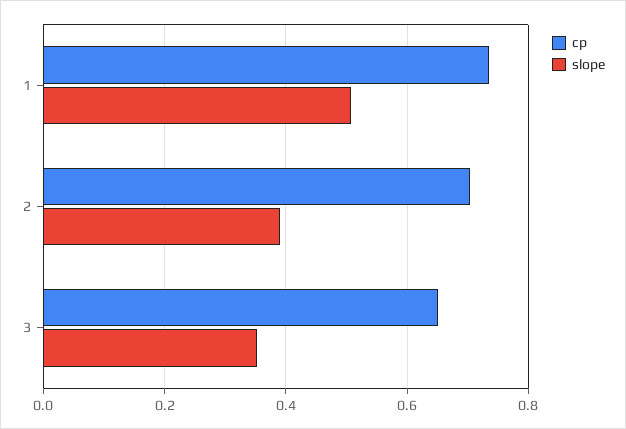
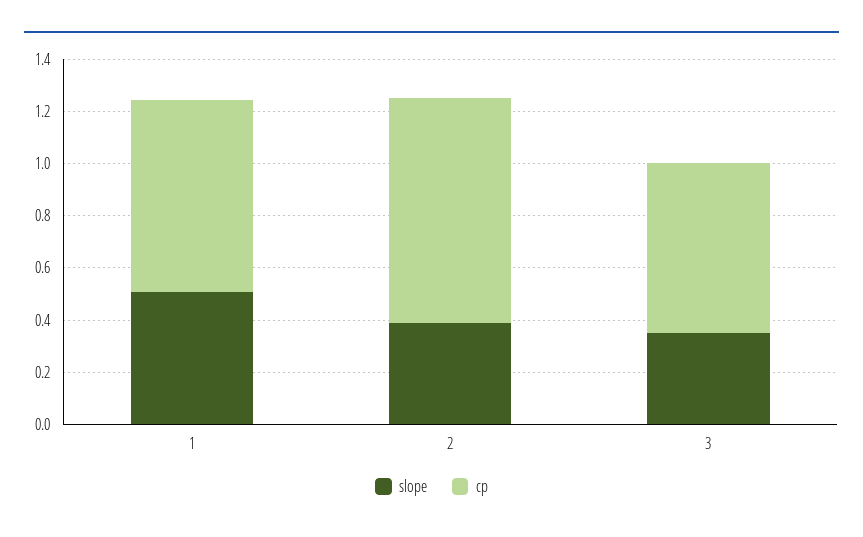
cp, 2: 0.7 -> 0.85

